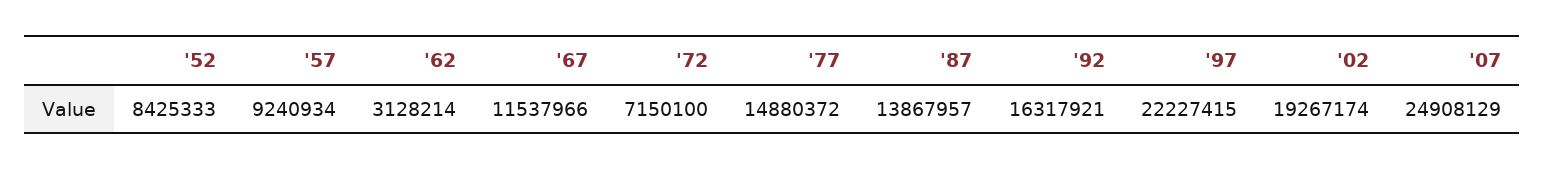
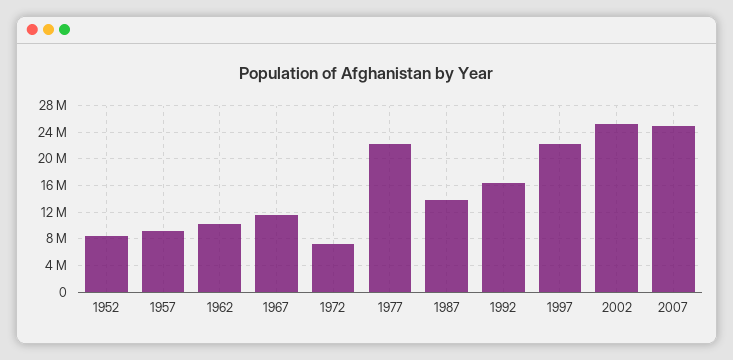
'62: 3128214 -> 10000000
'77: 14880372 -> 22000000
'02: 19267174 -> 25000000

